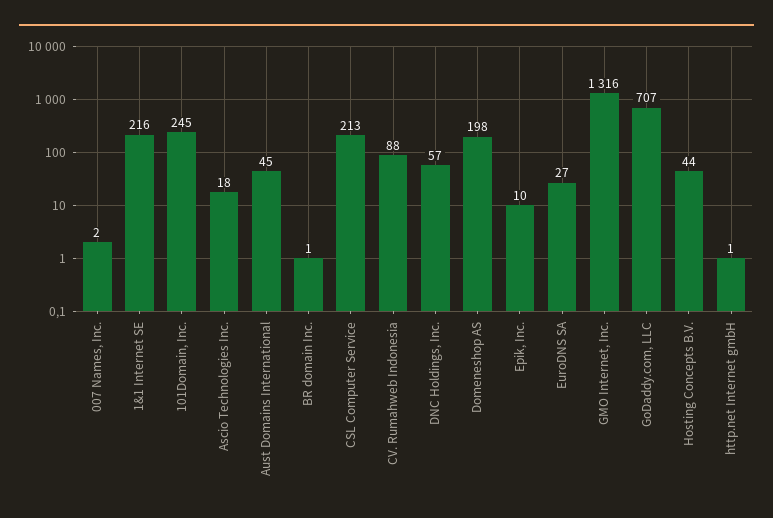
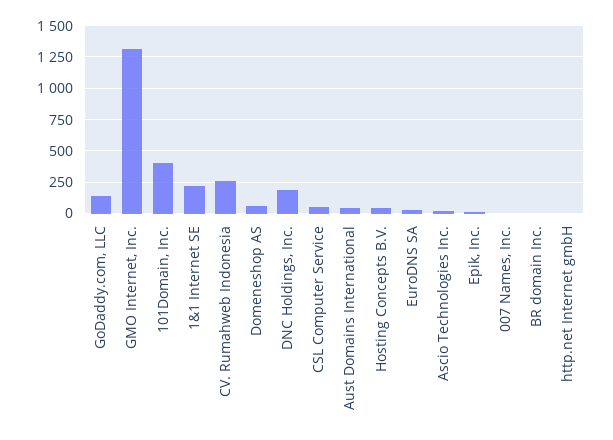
101Domain, Inc.: 245 -> 400
CSL Computer Service: 213 -> 50
CV. Rumahweb Indonesia: 88 -> 250
DNC Holdings, Inc.: 57 -> 200
Domeneshop AS: 198 -> 50
GoDaddy.com, LLC: 707 -> 150

